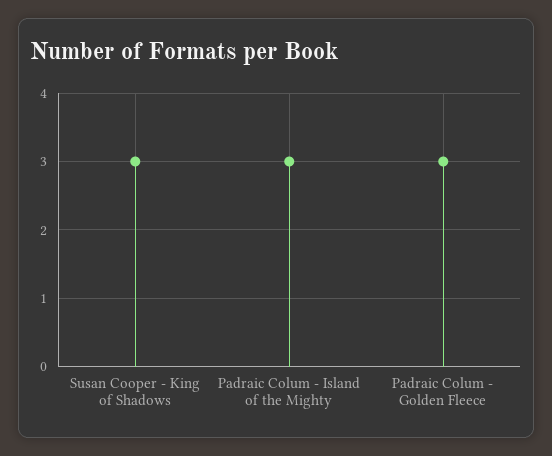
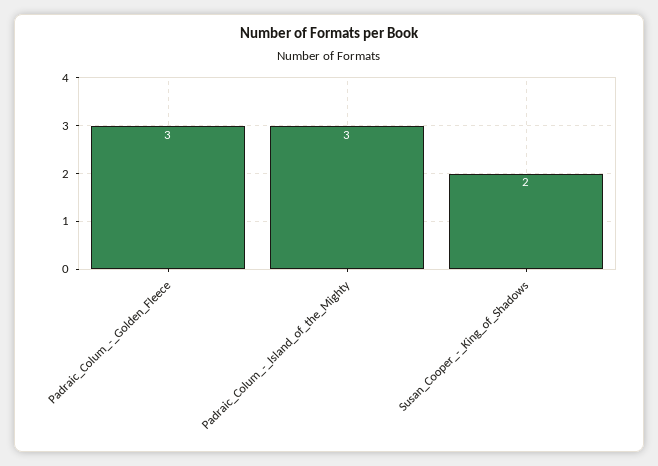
Susan Cooper - King of Shadows: 3 -> 2

